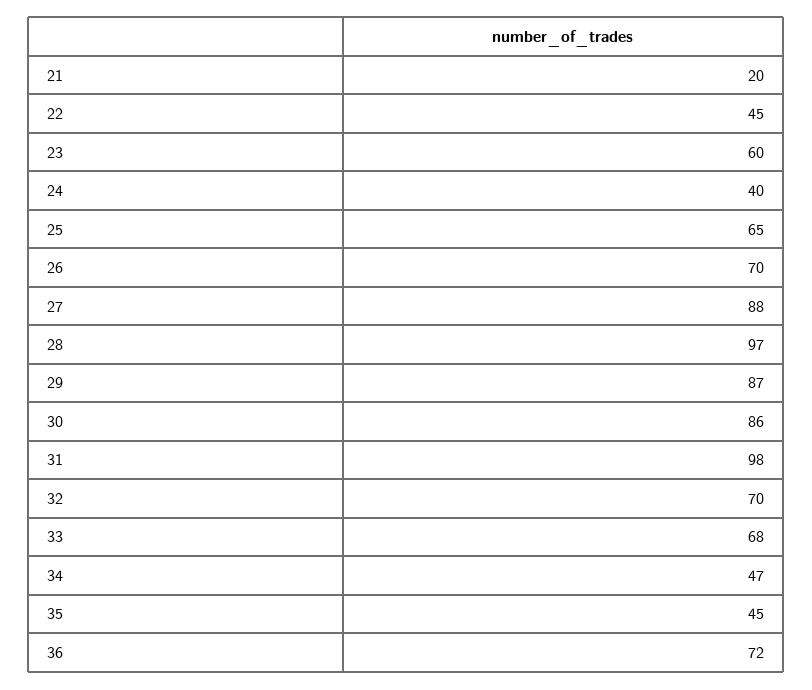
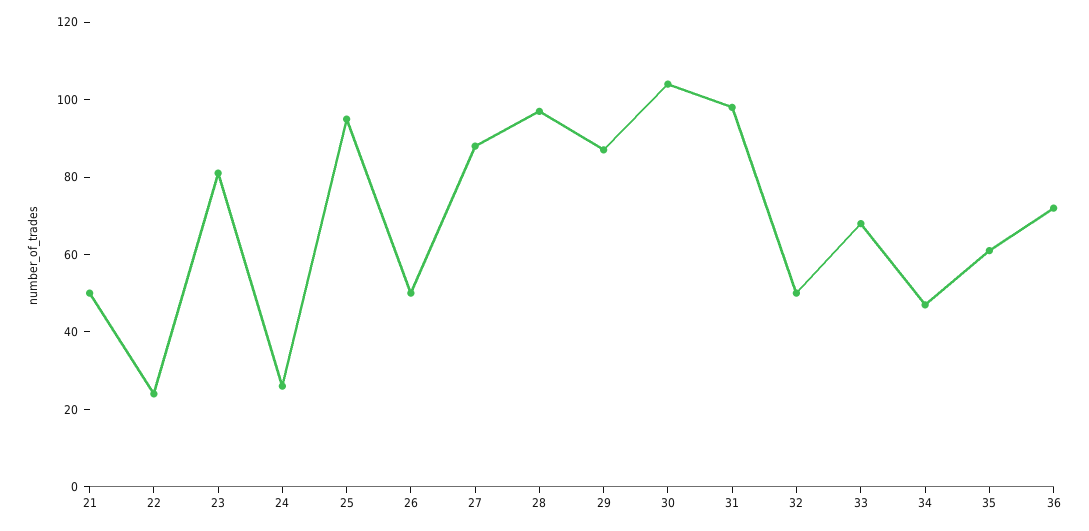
21: 20 -> 50
22: 45 -> 25
23: 60 -> 80
24: 40 -> 25
25: 65 -> 95
26: 70 -> 50
30: 86 -> 105
32: 70 -> 50
35: 45 -> 60

